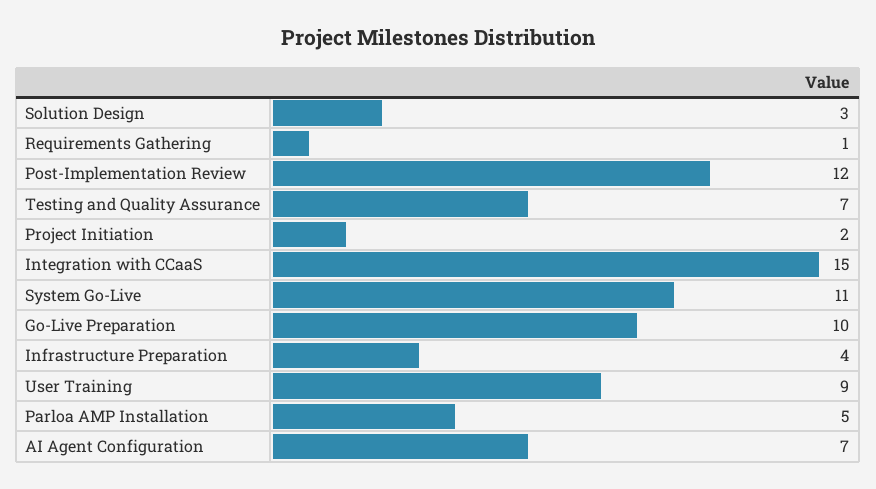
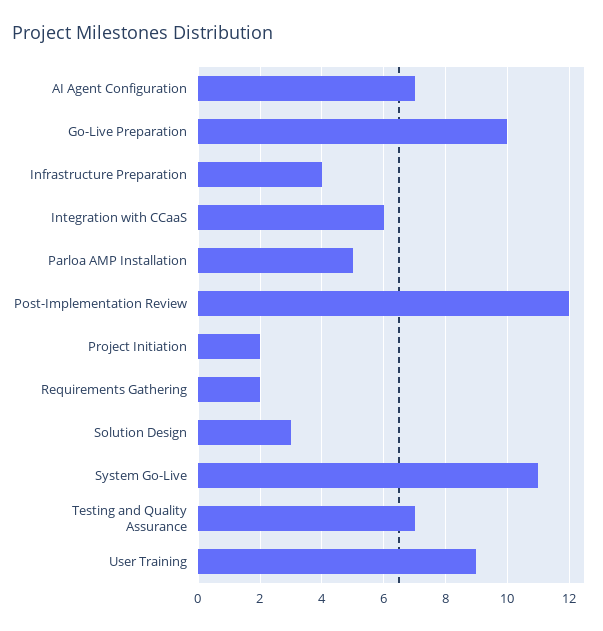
Requirements Gathering: 1 -> 2
Integration with CCaaS: 15 -> 6

